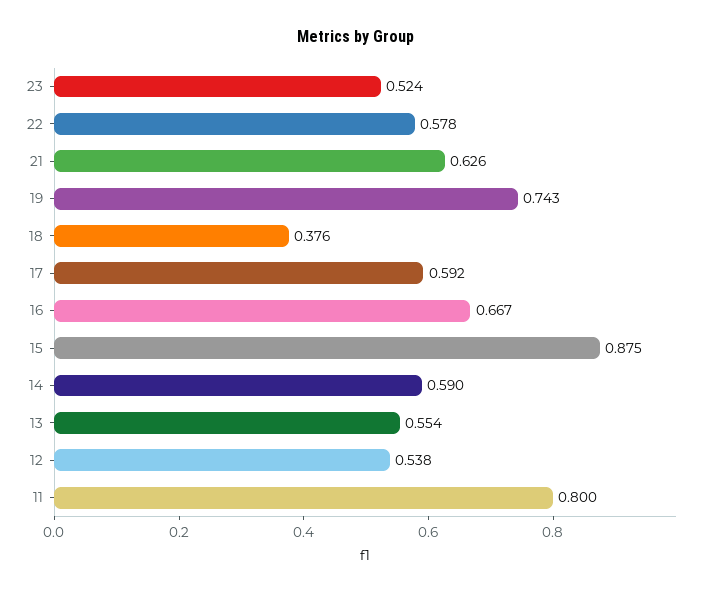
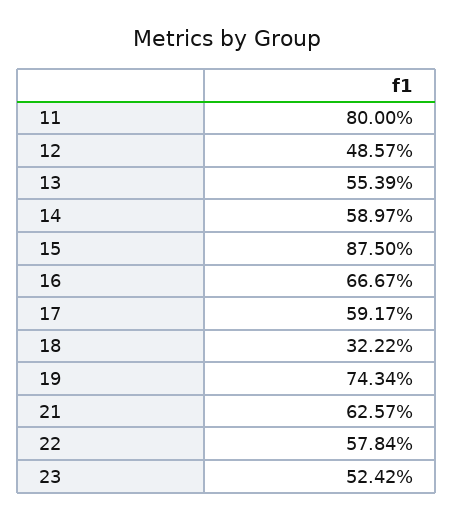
18: 0.376 -> 0.3222
12: 0.538 -> 0.4857

